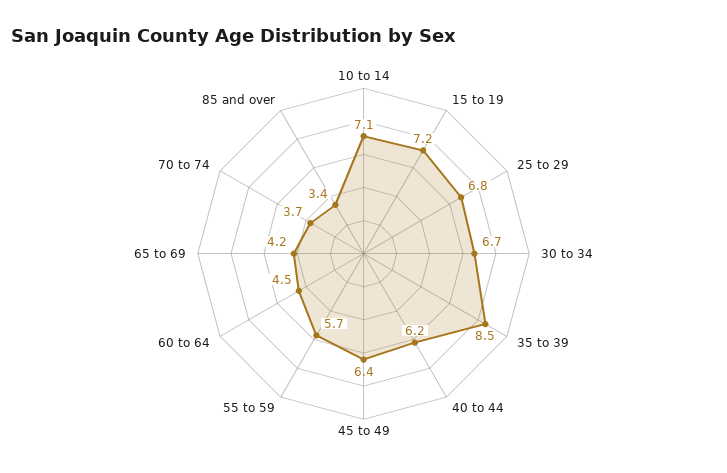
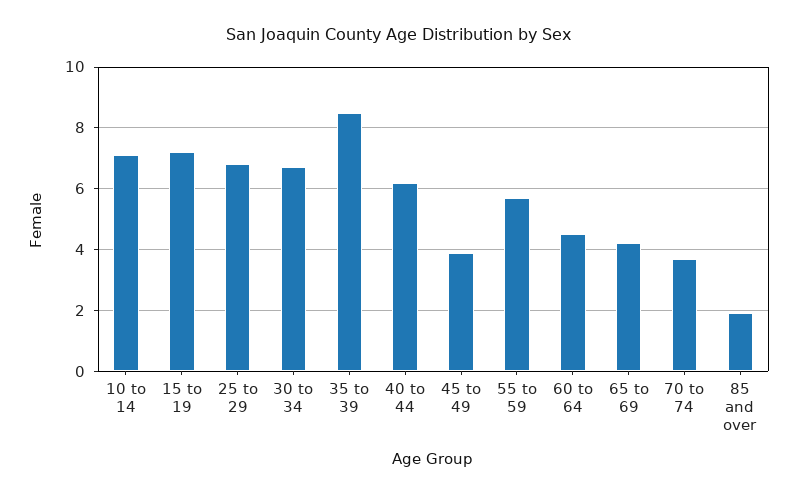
45 to 49: 6.4 -> 4
85 and over: 3.4 -> 2

